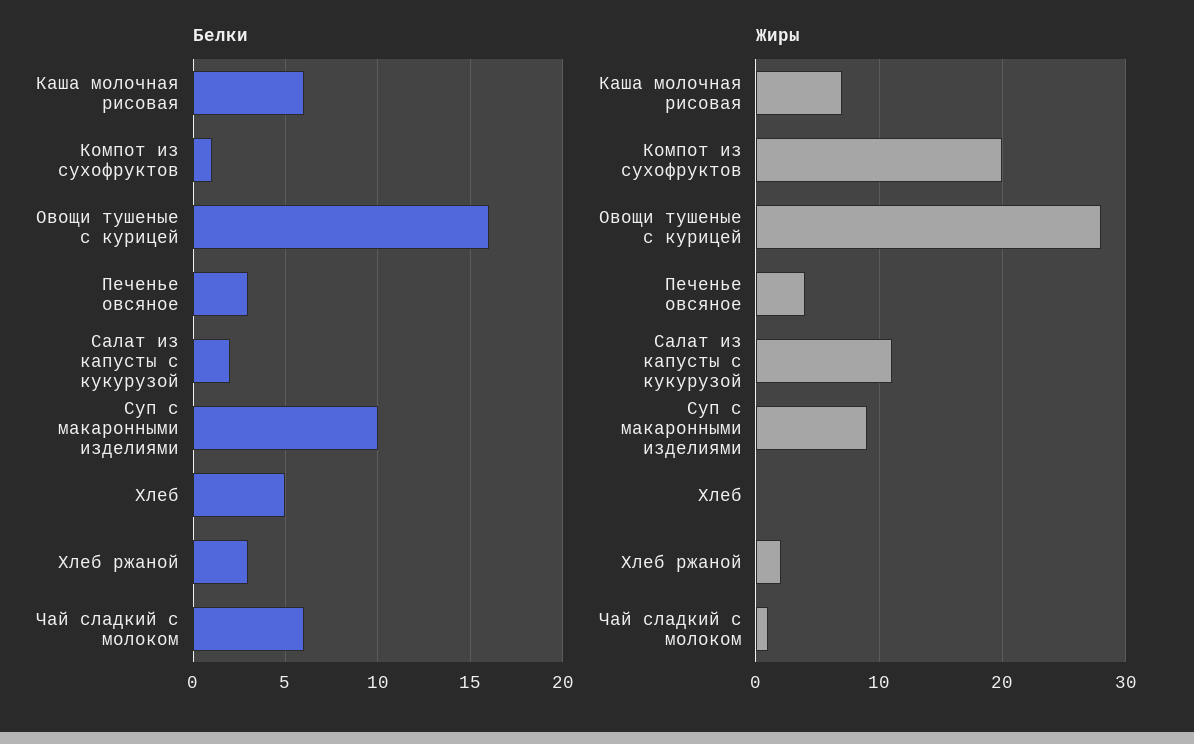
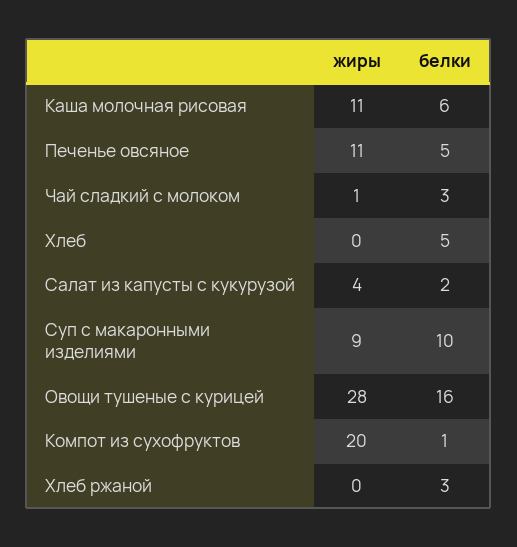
Белки, Печенье овсяное: 3 -> 5
Белки, Чай сладкий с молоком: 6 -> 3
Жиры, Каша молочная рисовая: 7 -> 11
Жиры, Печенье овсяное: 4 -> 11
Жиры, Салат из капусты с кукурузой: 11 -> 4
Жиры, Хлеб ржаной: 2 -> 0

